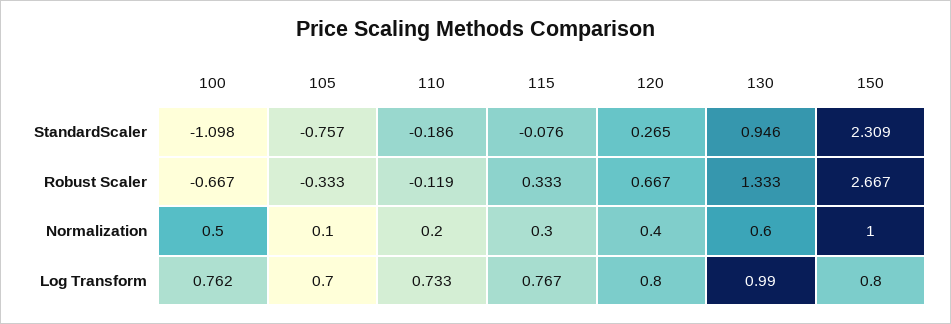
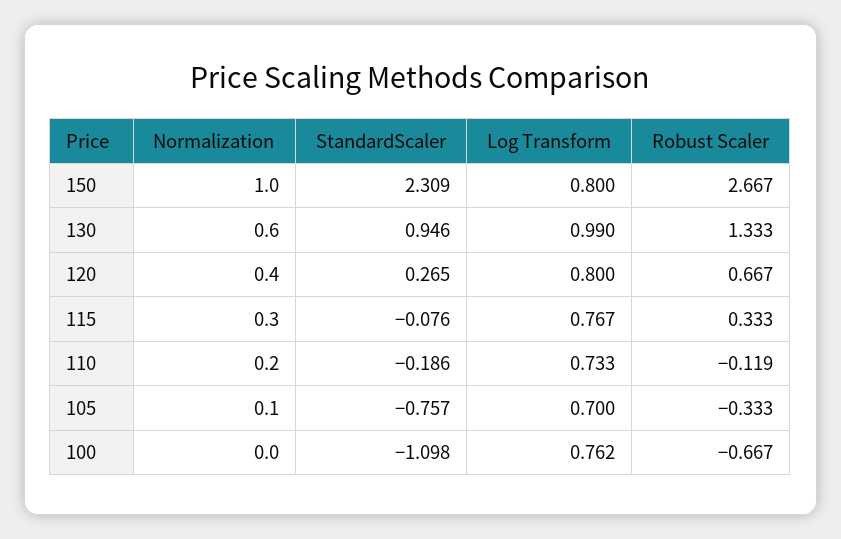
100, Normalization: 0.5 -> 0

